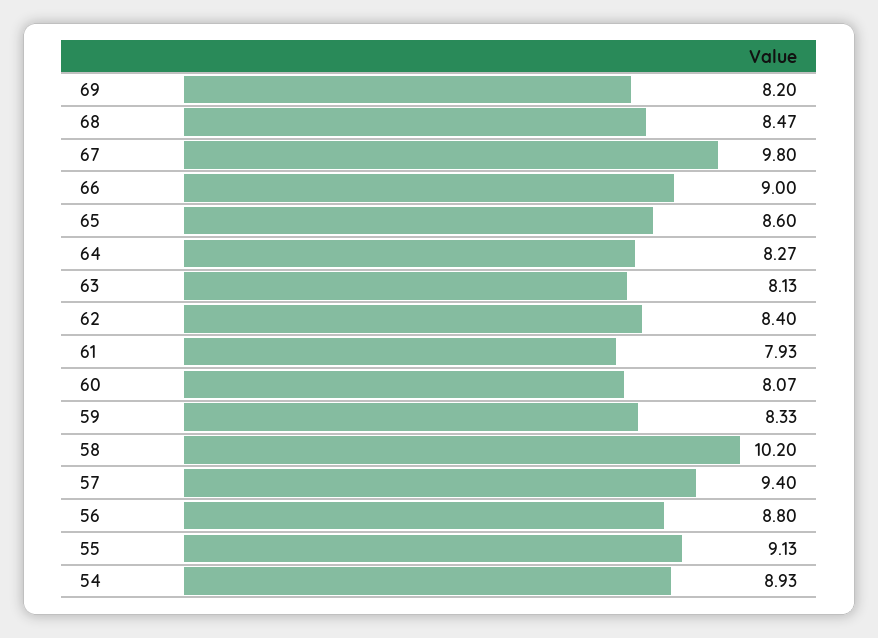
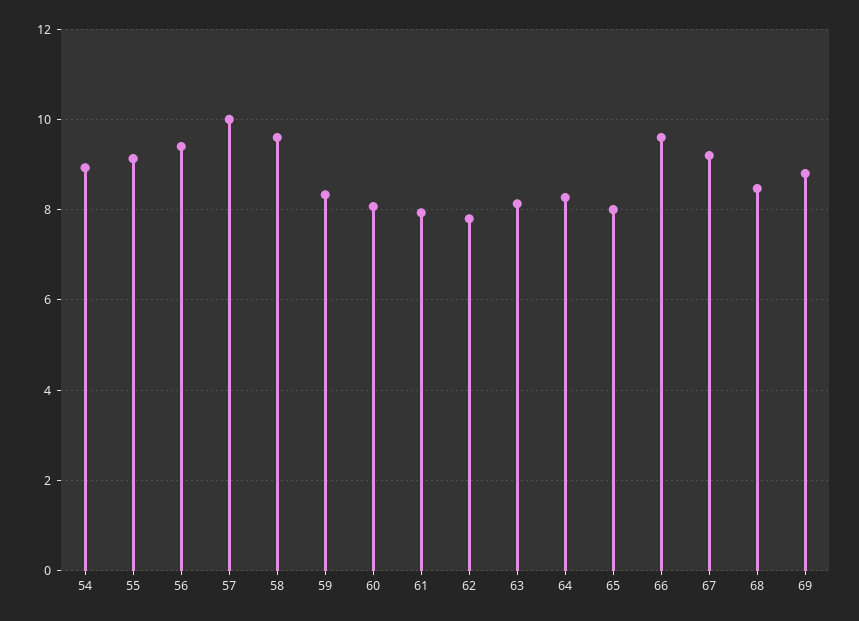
69: 8.2 -> 8.8
67: 9.8 -> 9.2
66: 9 -> 9.6
65: 8.6 -> 8
62: 8.4 -> 7.8
58: 10.2 -> 9.6
57: 9.4 -> 10
56: 8.8 -> 9.4

